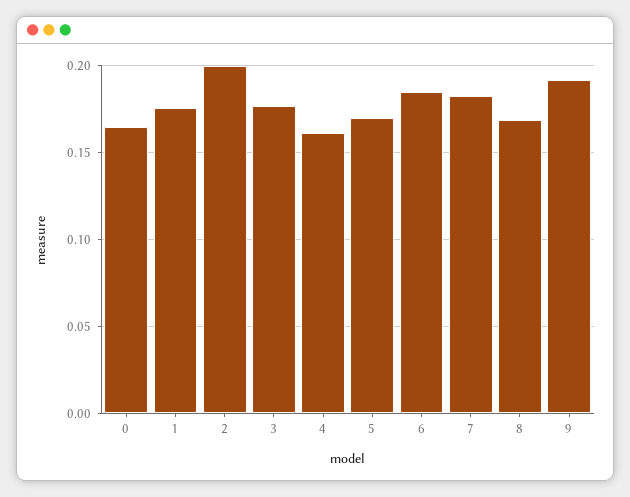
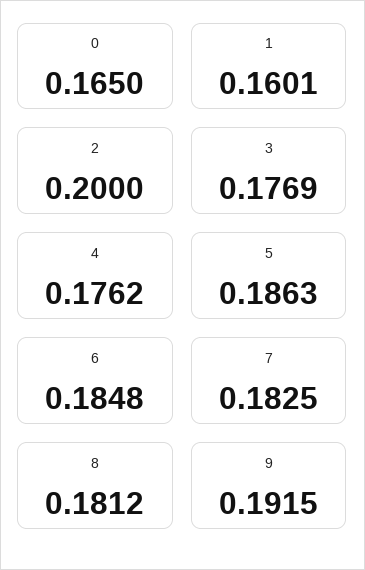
1: 0.175 -> 0.1601
4: 0.16 -> 0.1762
5: 0.17 -> 0.1863
8: 0.17 -> 0.1812

